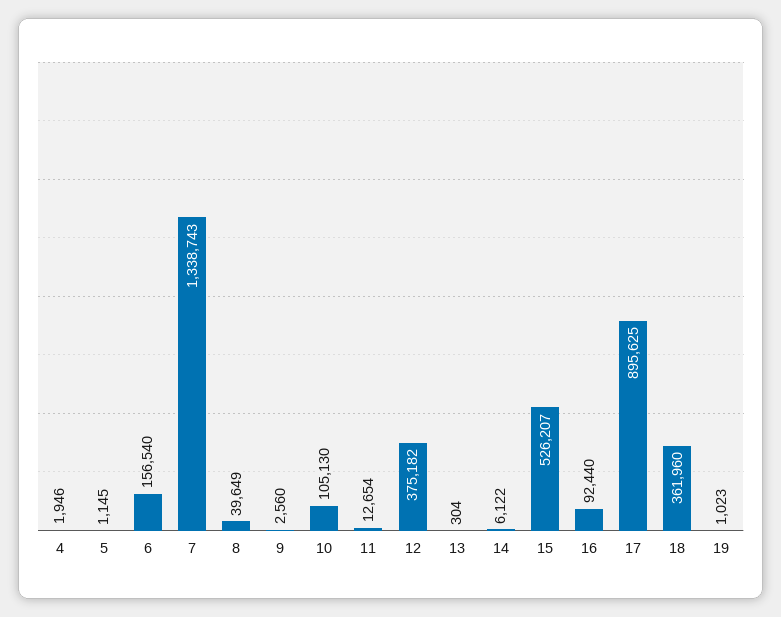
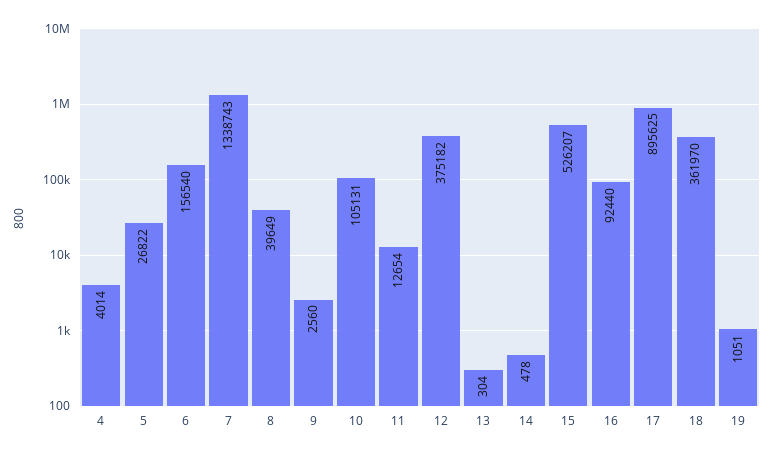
4: 1946 -> 4014
5: 1145 -> 26822
10: 105130 -> 105131
14: 6122 -> 478
18: 361960 -> 361970
19: 1023 -> 1051

